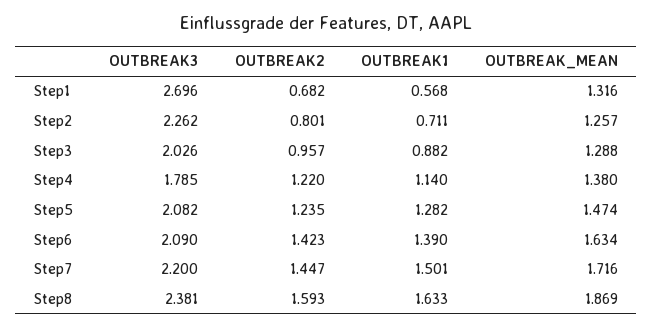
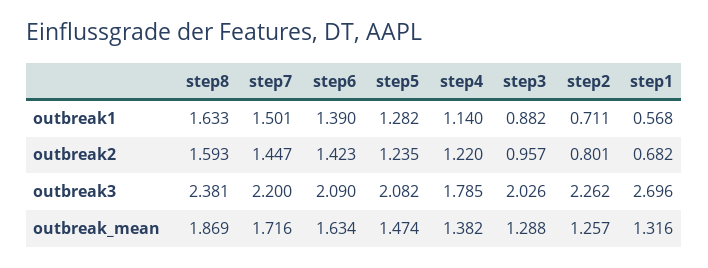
OUTBREAK_MEAN, Step4: 1.38 -> 1.382

